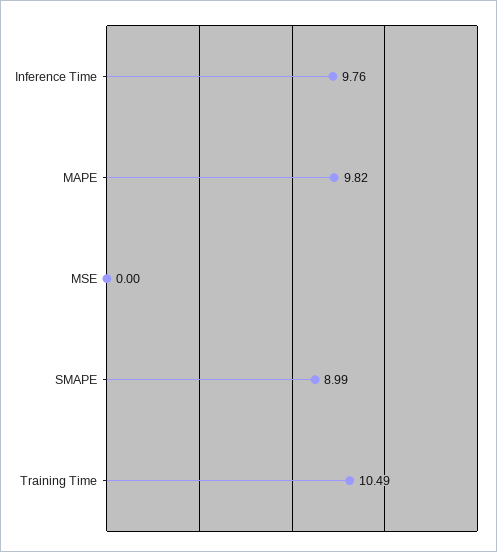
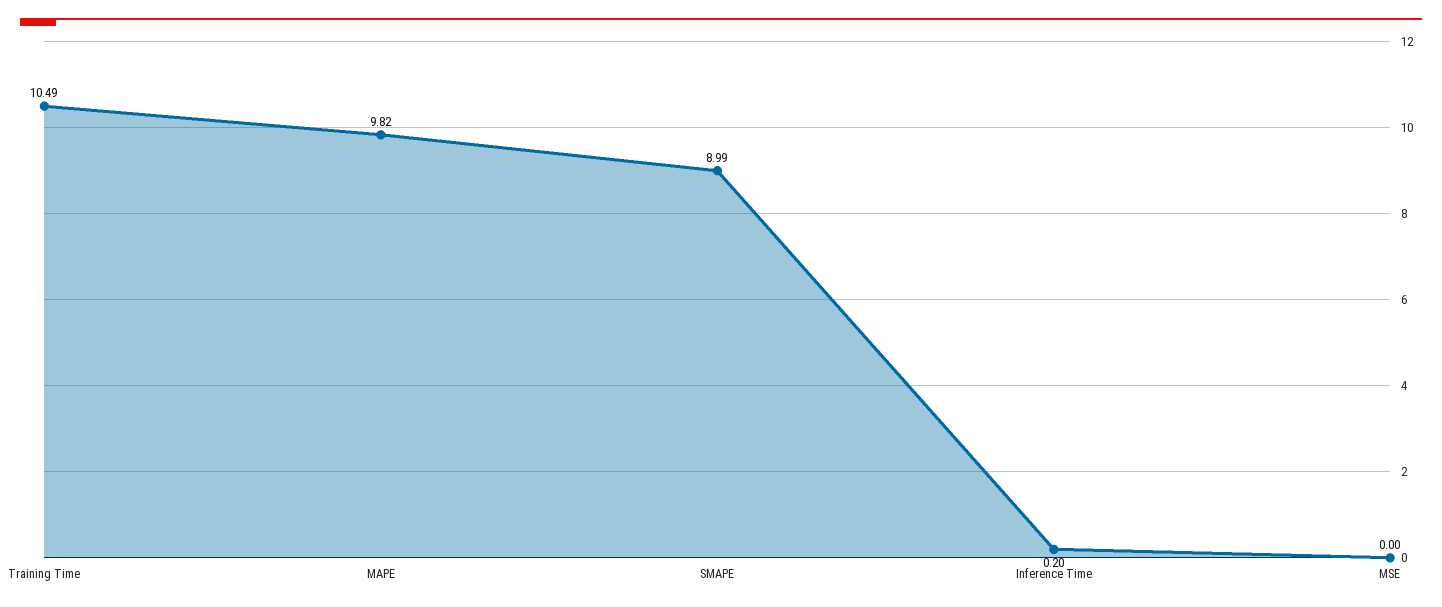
Inference Time: 9.76 -> 0.2

